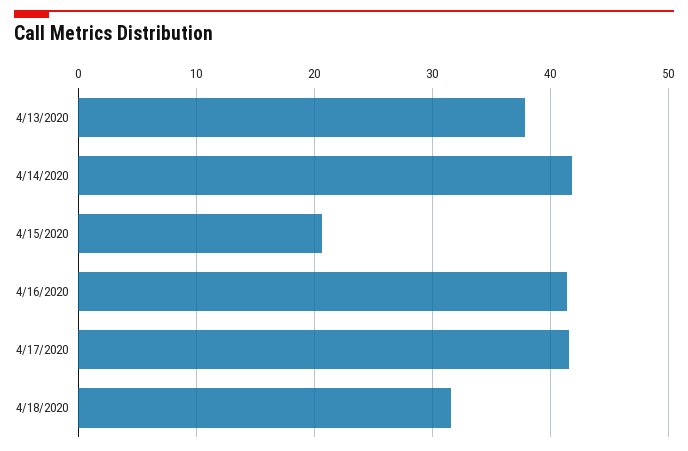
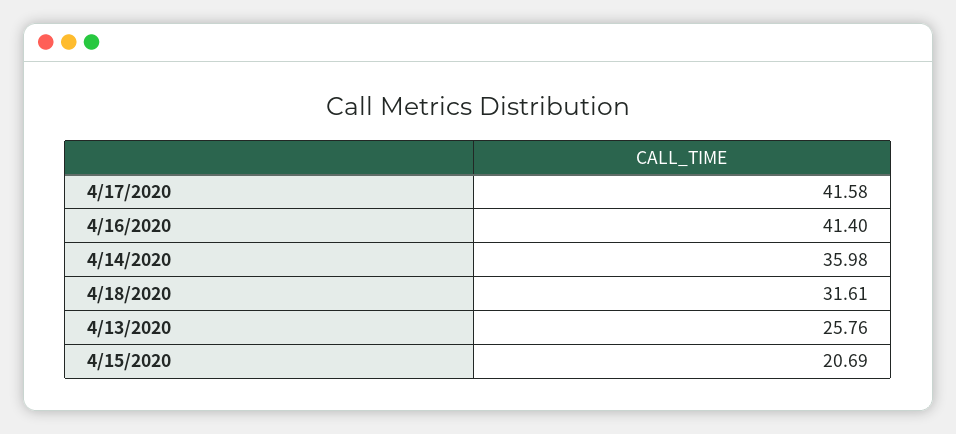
4/13/2020: 38 -> 25.76
4/14/2020: 42 -> 35.98

